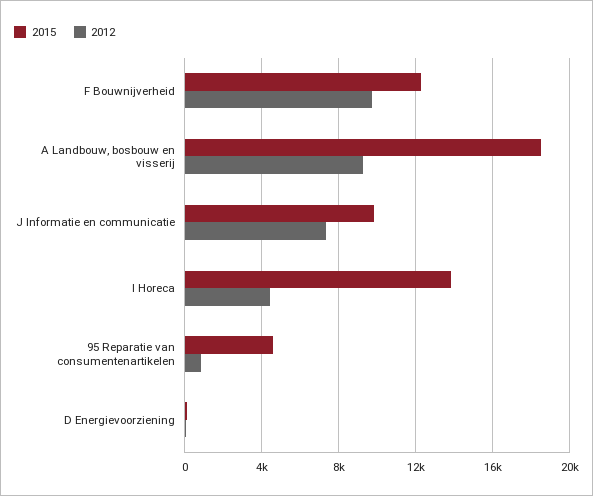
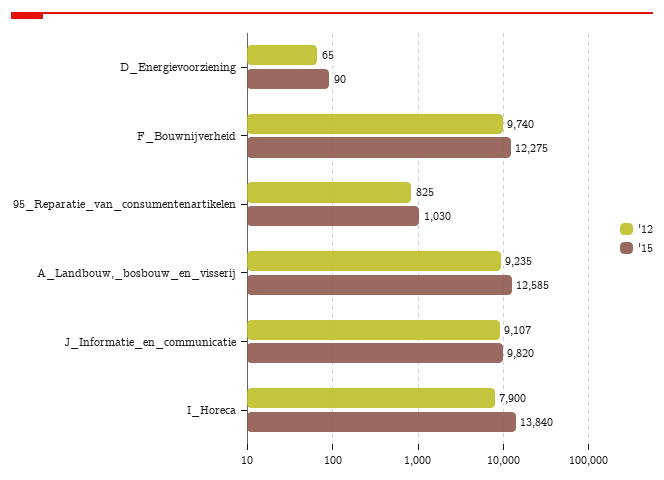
2015, A Landbouw, bosbouw en visserij: 18500 -> 12585
2012, J Informatie en communicatie: 7500 -> 9107
2012, I Horeca: 4500 -> 7900
2015, 95 Reparatie van consumentenartikelen: 4500 -> 1030

